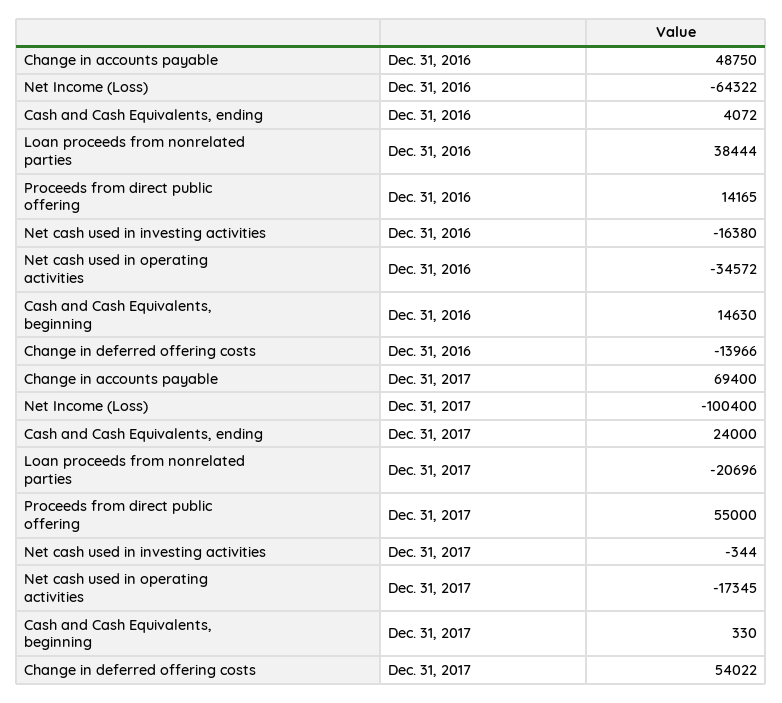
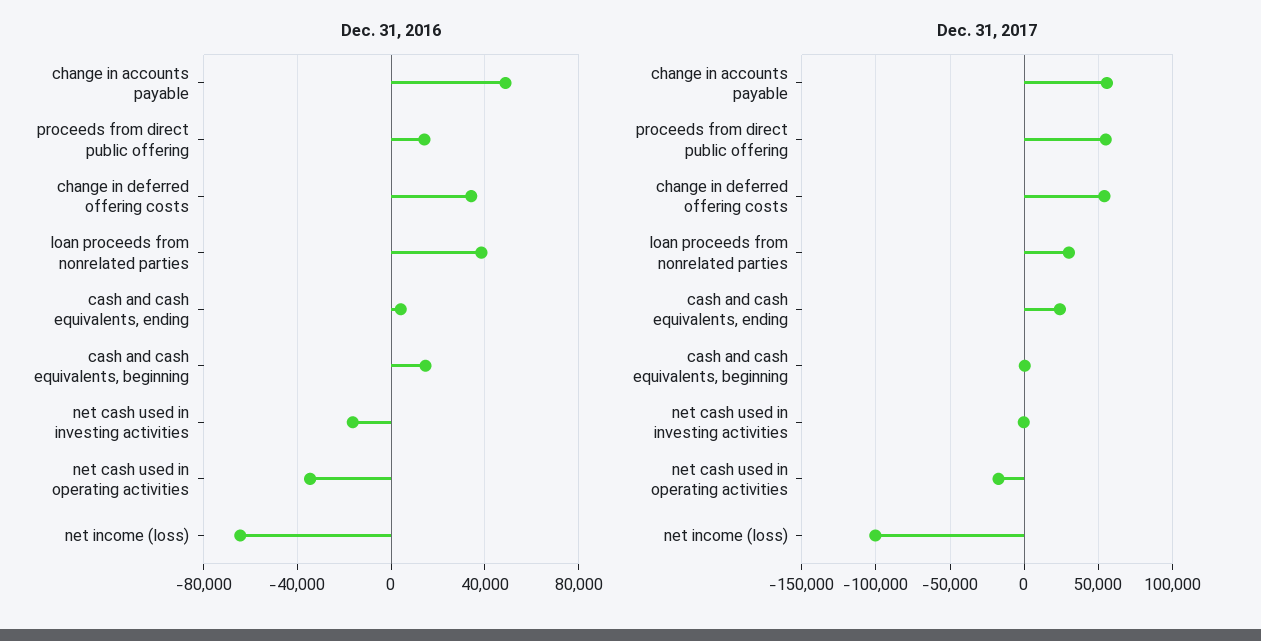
Dec. 31, 2016, Change in deferred offering costs: -13966 -> 35000
Dec. 31, 2017, Change in accounts payable: 69400 -> 55000
Dec. 31, 2017, Loan proceeds from nonrelated parties: -20696 -> 30000

